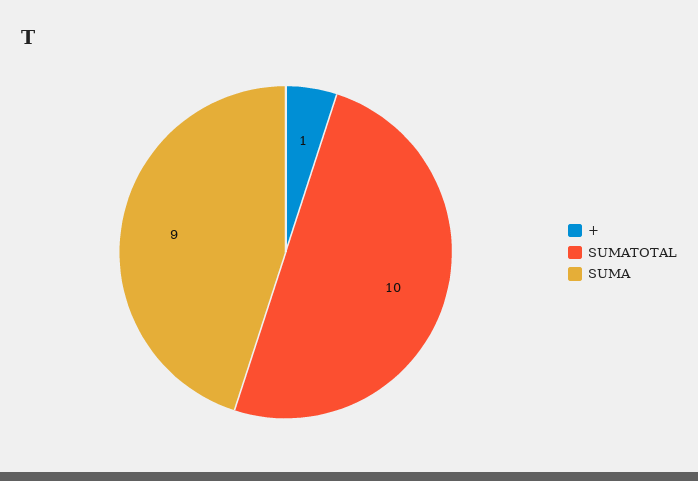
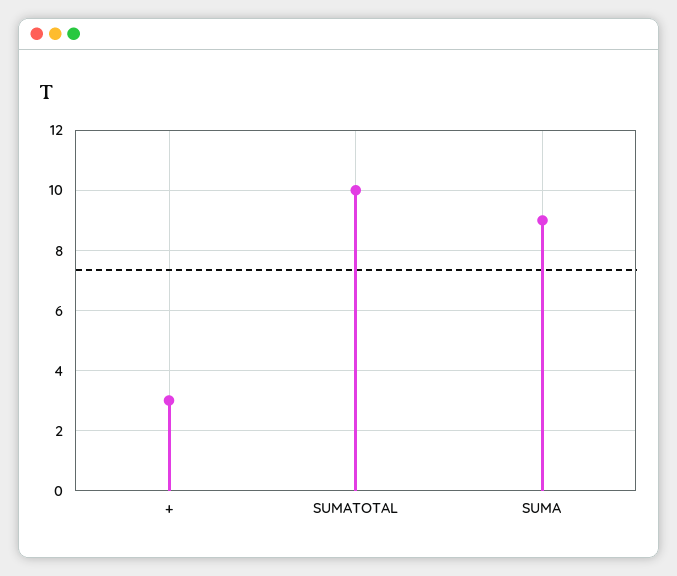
+: 1 -> 3

